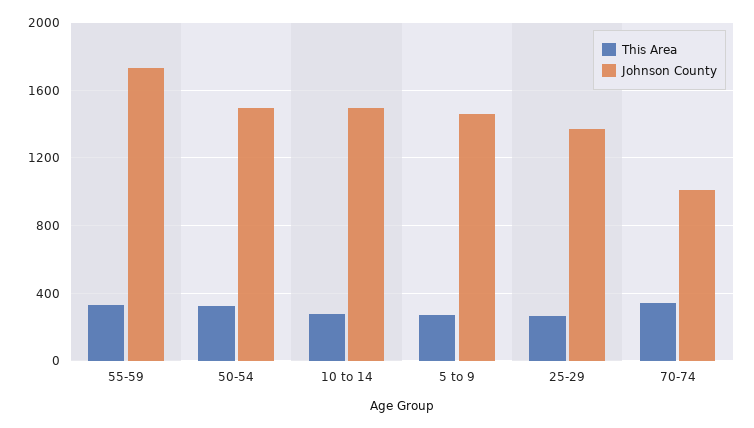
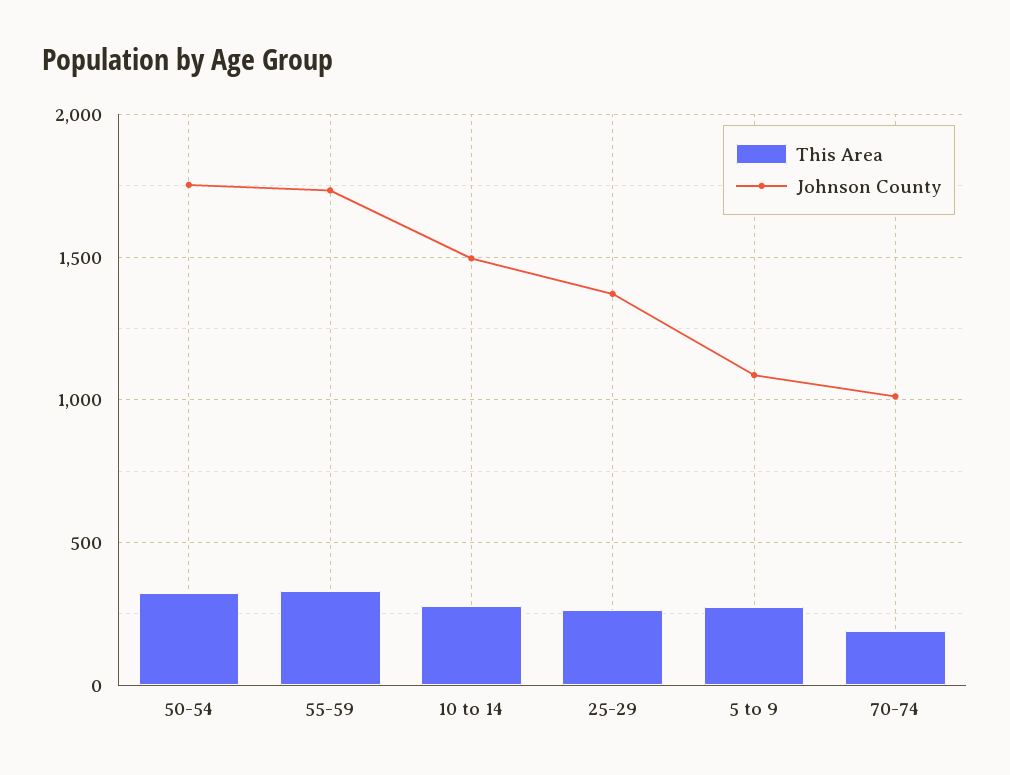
Johnson County, 50-54: 1500 -> 1750
Johnson County, 5 to 9: 1450 -> 1100
This Area, 70-74: 350 -> 200

